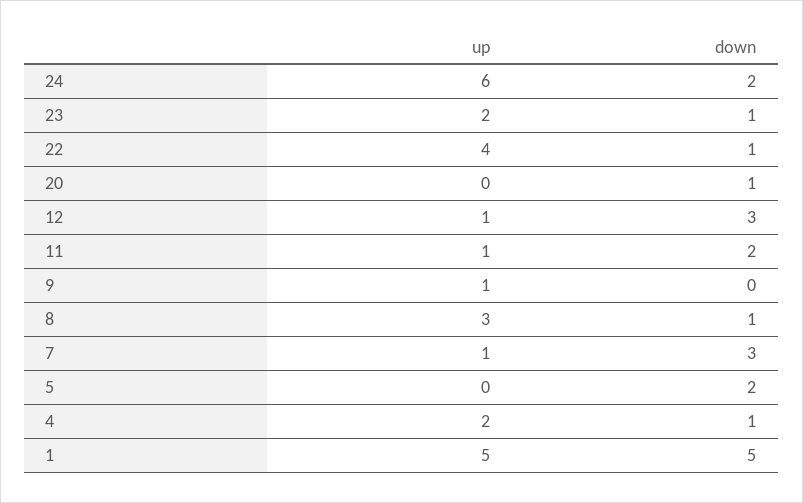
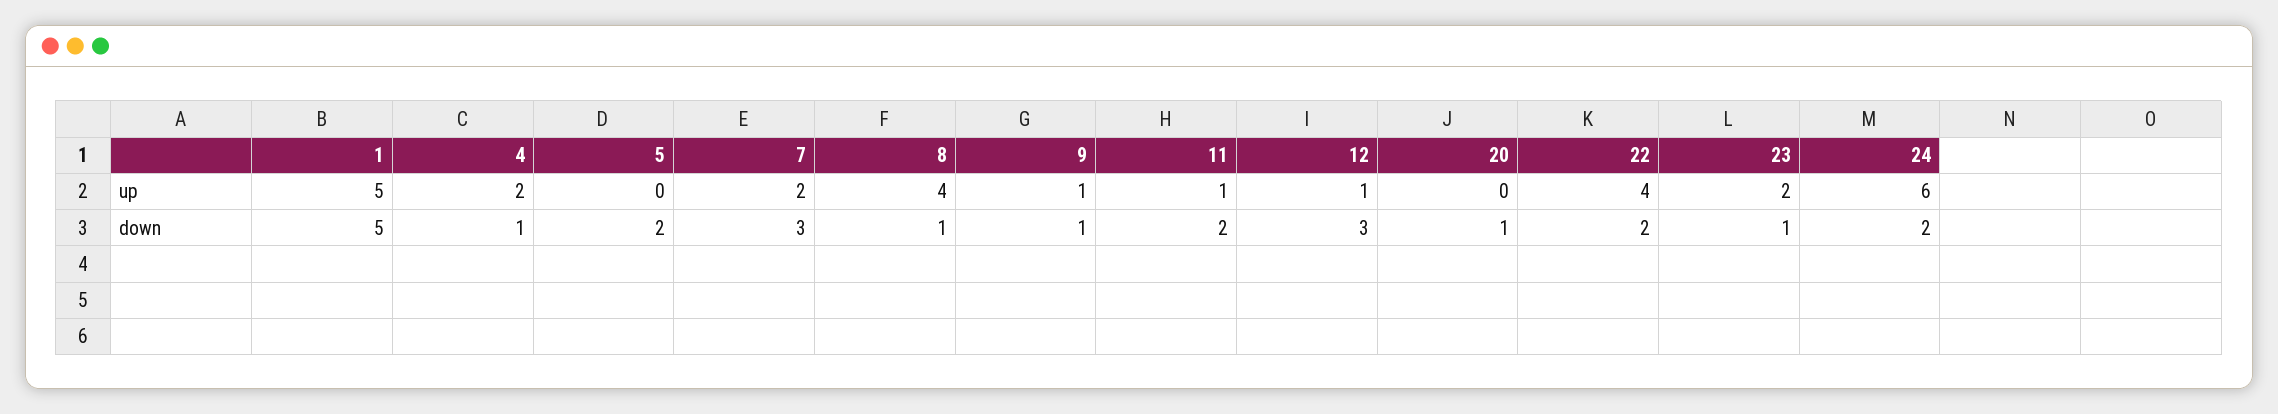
down, 22: 1 -> 2
down, 9: 0 -> 1
up, 8: 3 -> 4
up, 7: 1 -> 2

